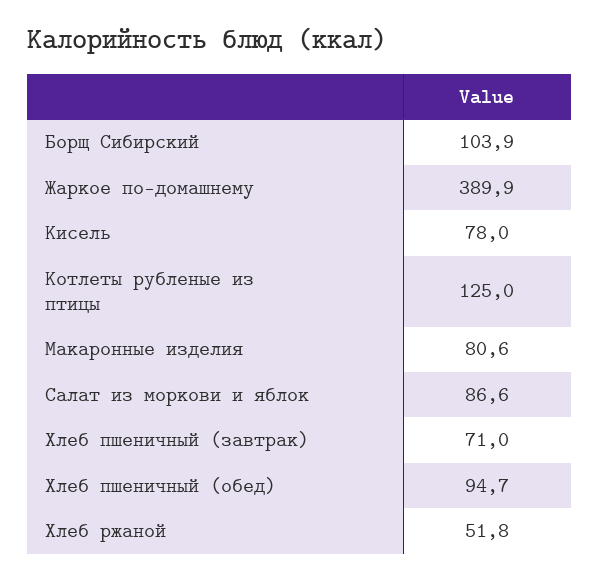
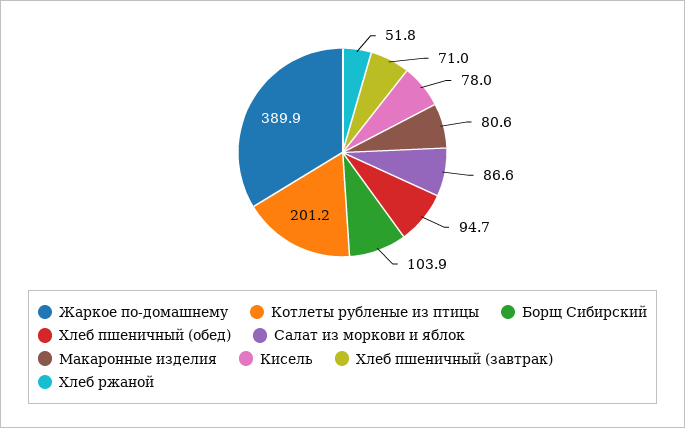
Котлеты рубленые из птицы: 125 -> 201.2

